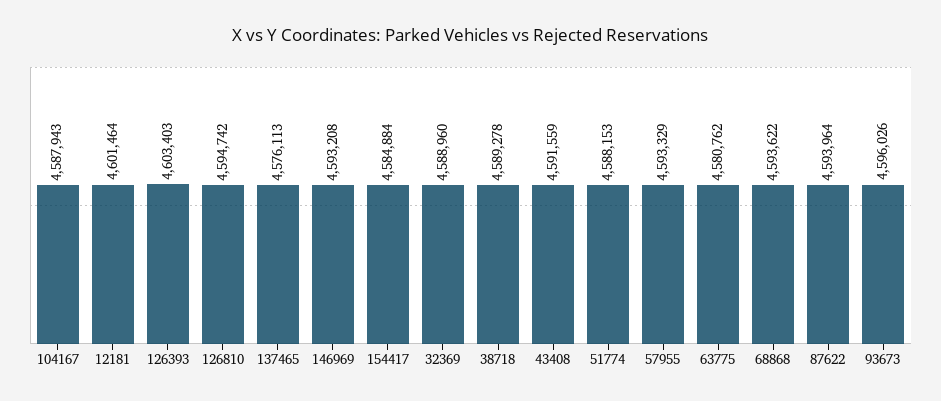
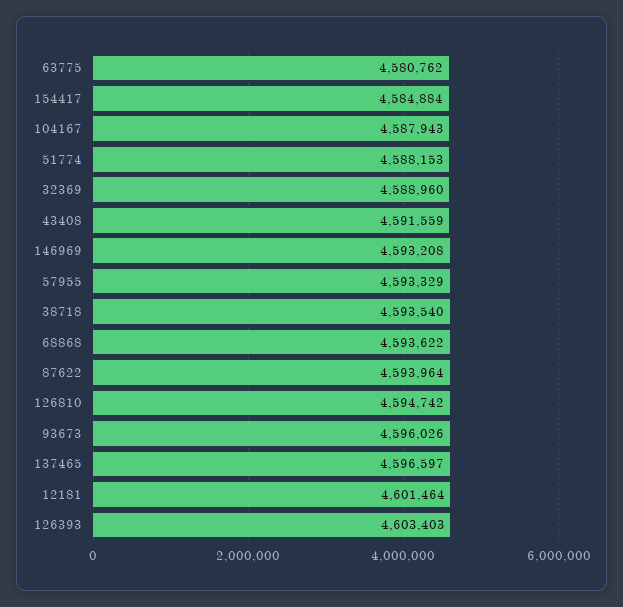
137465: 4576113 -> 4596597
38718: 4589278 -> 4593540

